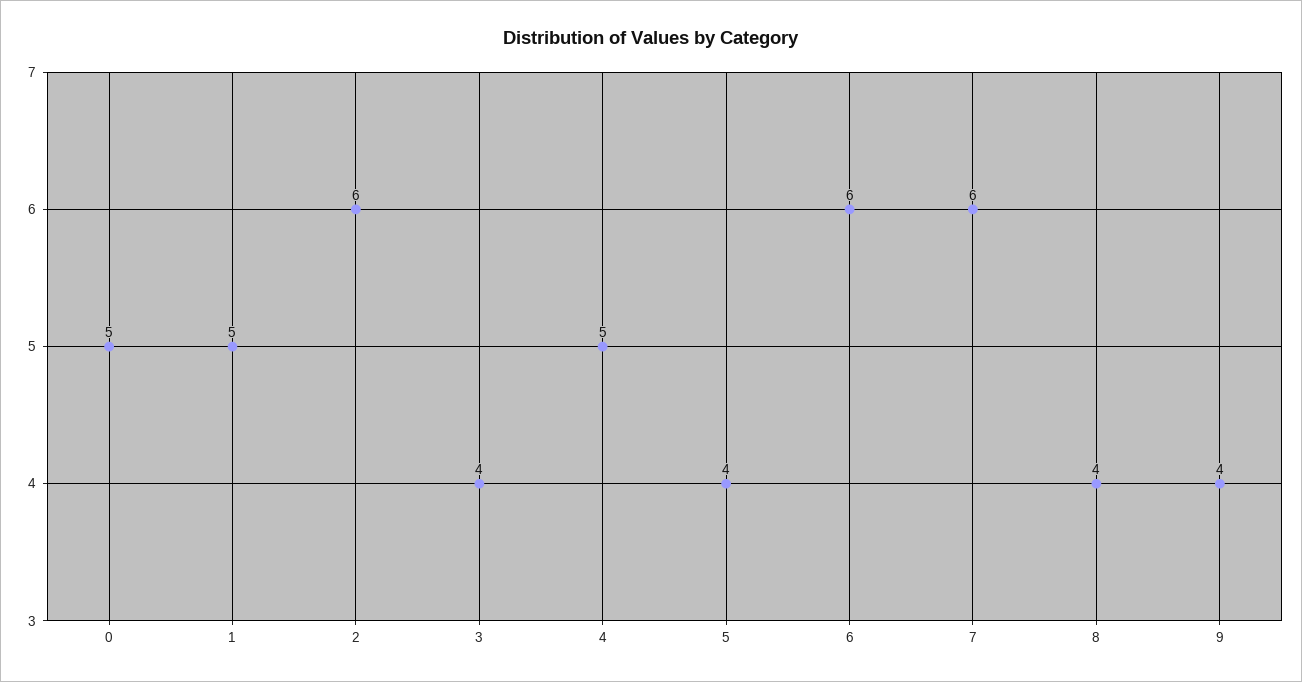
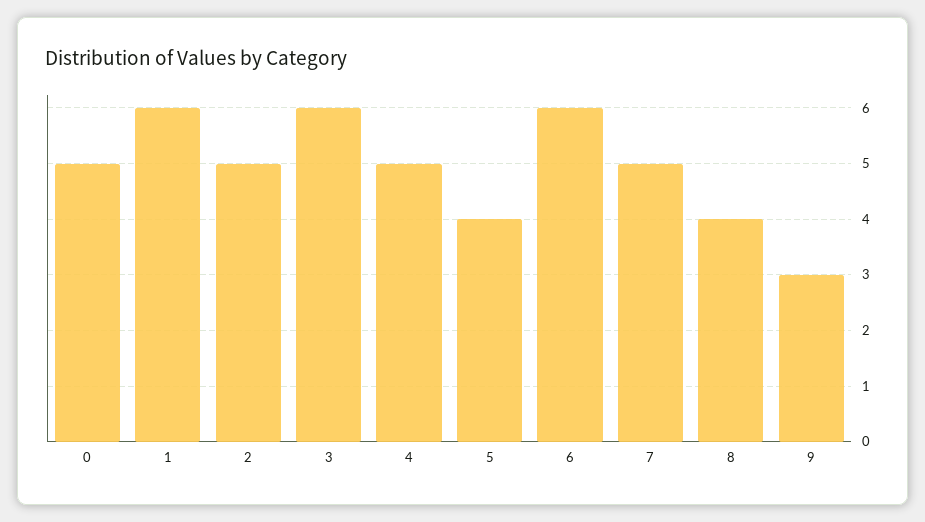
1: 5 -> 6
2: 6 -> 5
3: 4 -> 6
7: 6 -> 5
9: 4 -> 3

